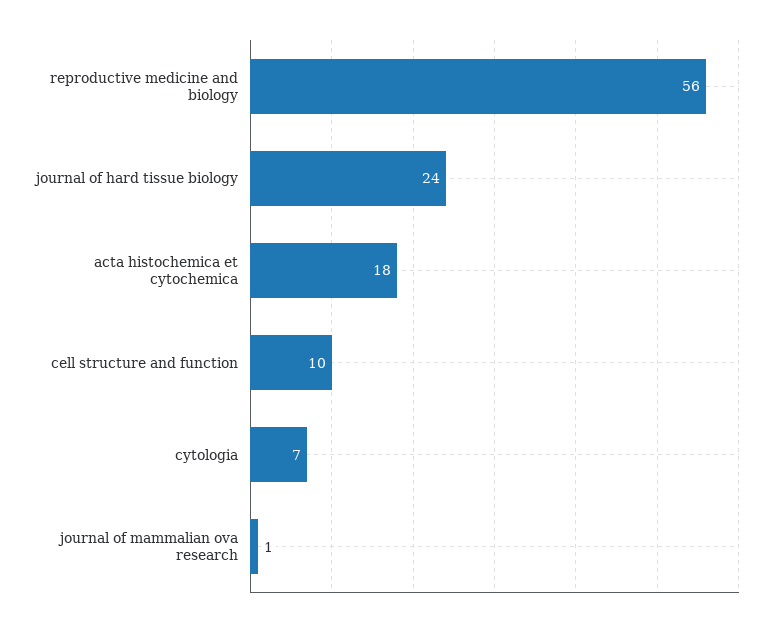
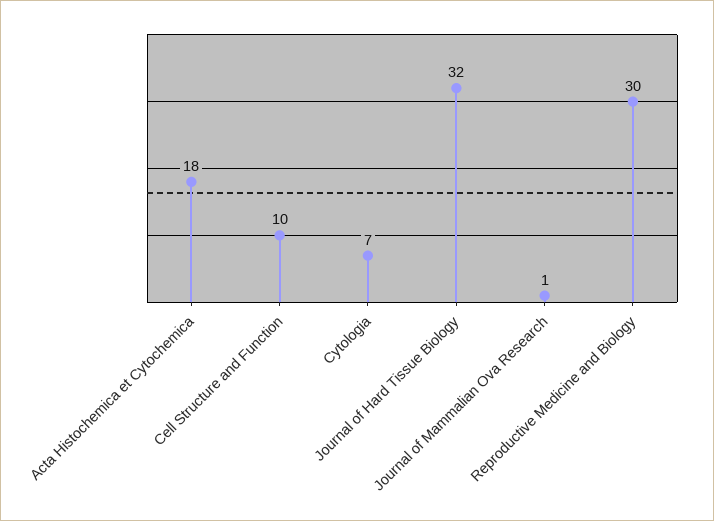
reproductive medicine and biology: 56 -> 30
journal of hard tissue biology: 24 -> 32

